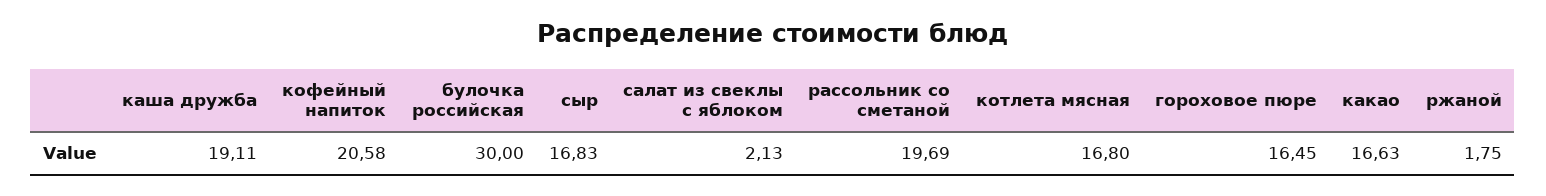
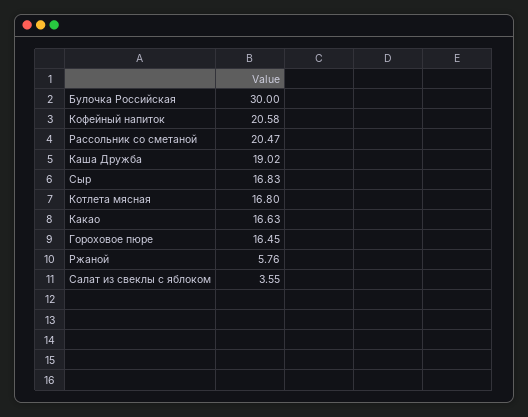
каша дружба: 19.11 -> 19.02
салат из свеклы с яблоком: 2.13 -> 3.55
рассольник со сметаной: 19.69 -> 20.47
ржаной: 1.75 -> 5.76

